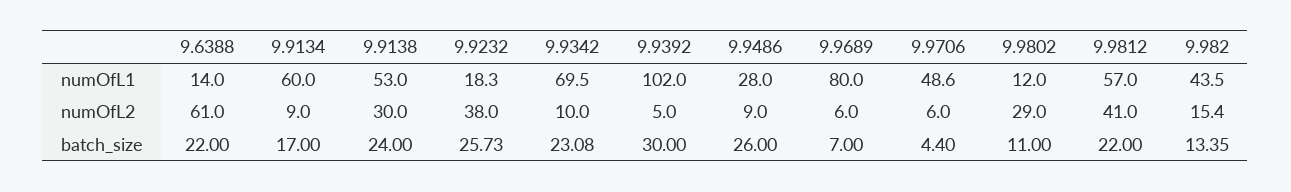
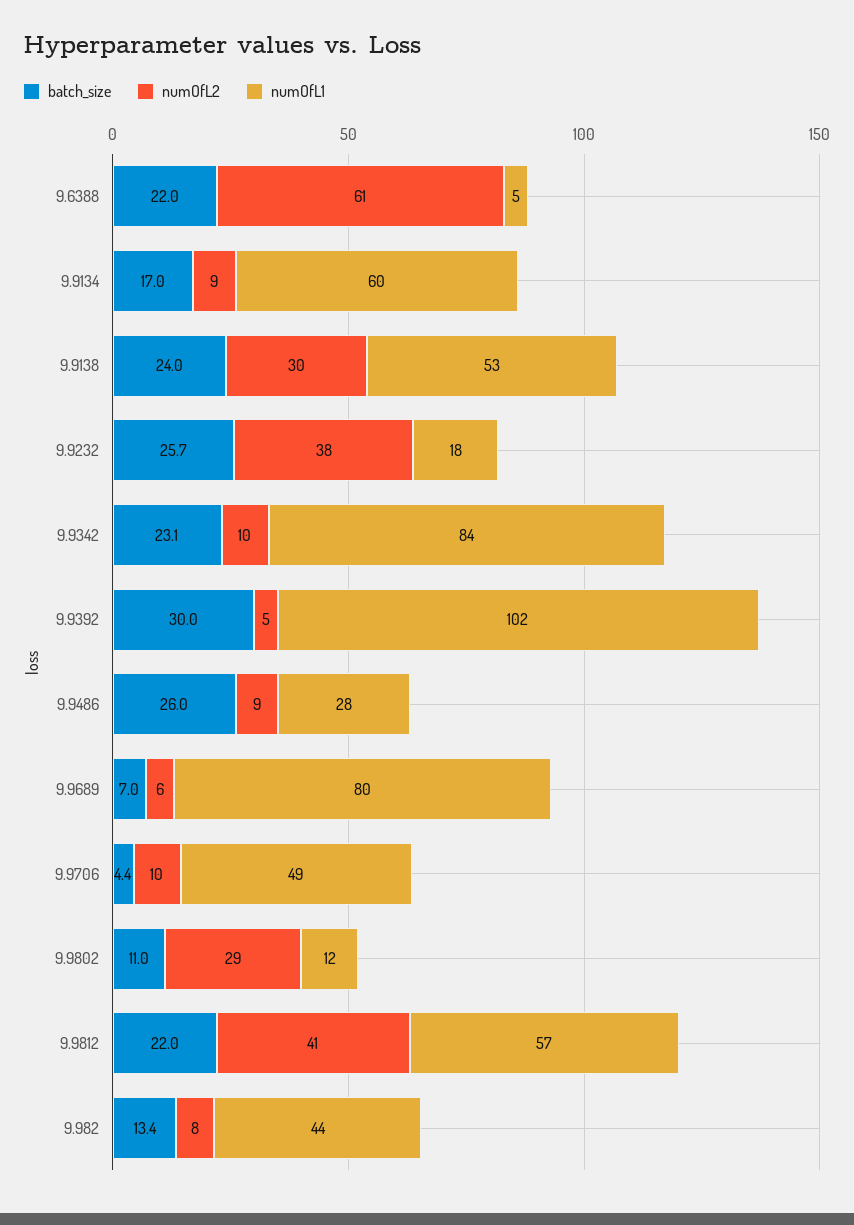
numOfL1, 9.6388: 14 -> 5
numOfL1, 9.9342: 69.5 -> 84
numOfL2, 9.9706: 6 -> 10
numOfL2, 9.982: 15.4 -> 8

